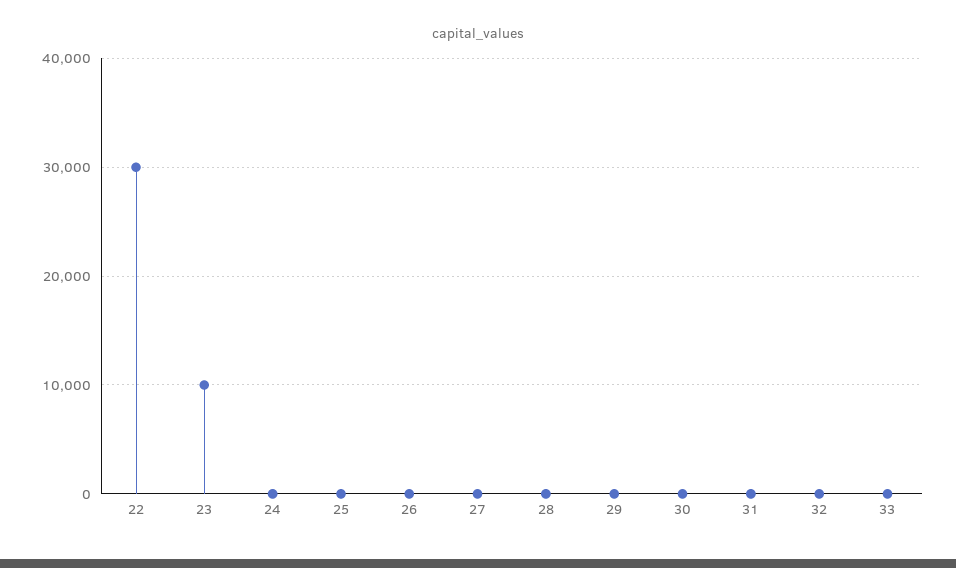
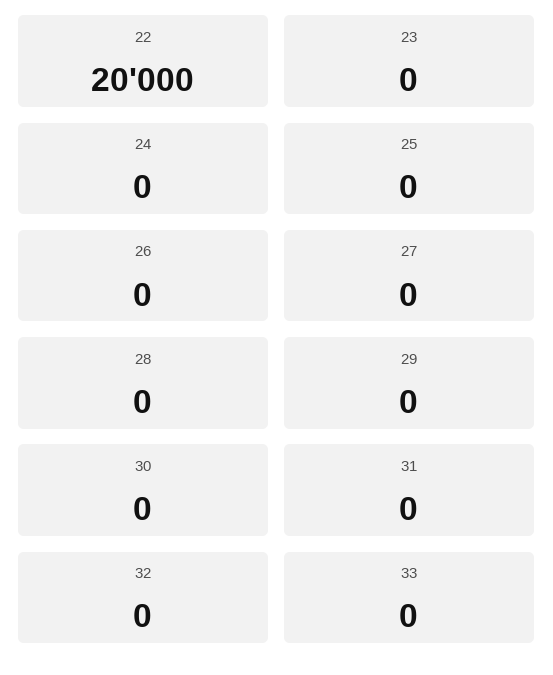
22: 30000 -> 20000
23: 10000 -> 0

